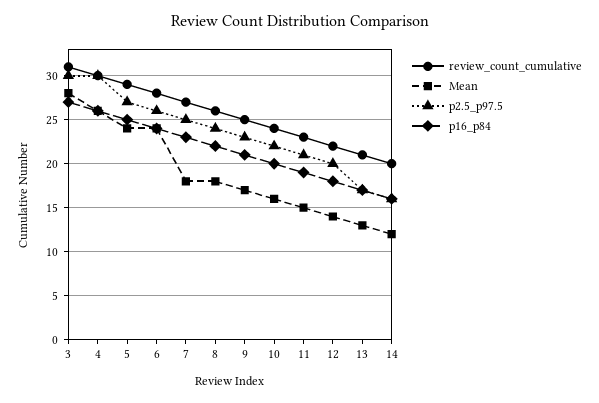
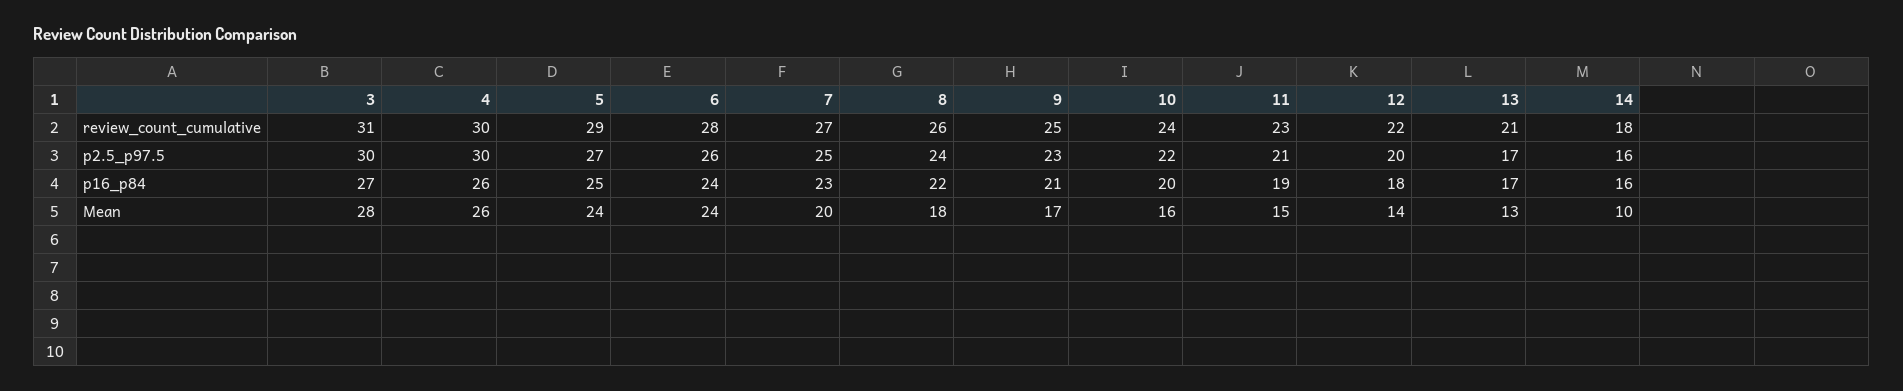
Mean, 7: 18 -> 20
review_count_cumulative, 14: 20 -> 18
Mean, 14: 12 -> 10

